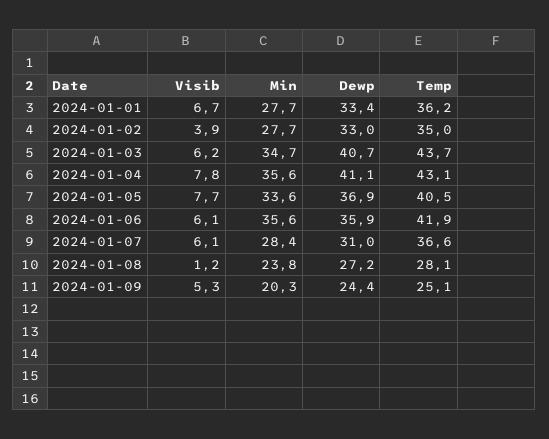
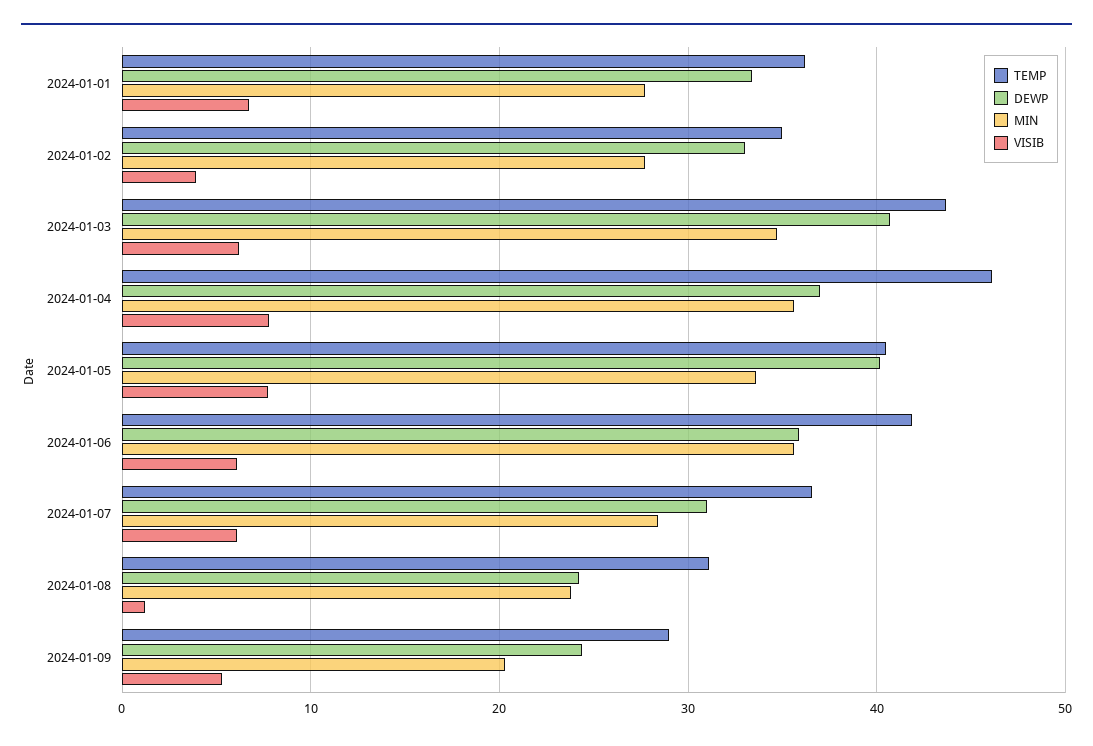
Dewp, 2024-01-04: 41.1 -> 37
Temp, 2024-01-04: 43.1 -> 46
Dewp, 2024-01-05: 36.9 -> 40
Dewp, 2024-01-08: 27.2 -> 24
Temp, 2024-01-08: 28.1 -> 31
Temp, 2024-01-09: 25.1 -> 29

